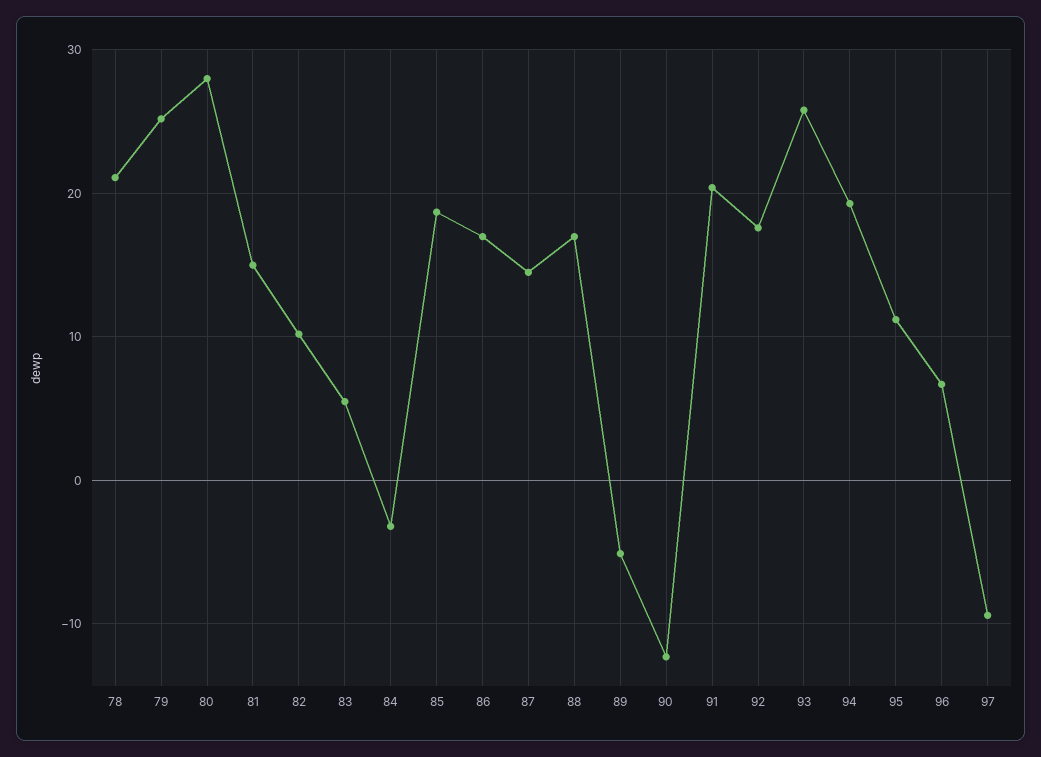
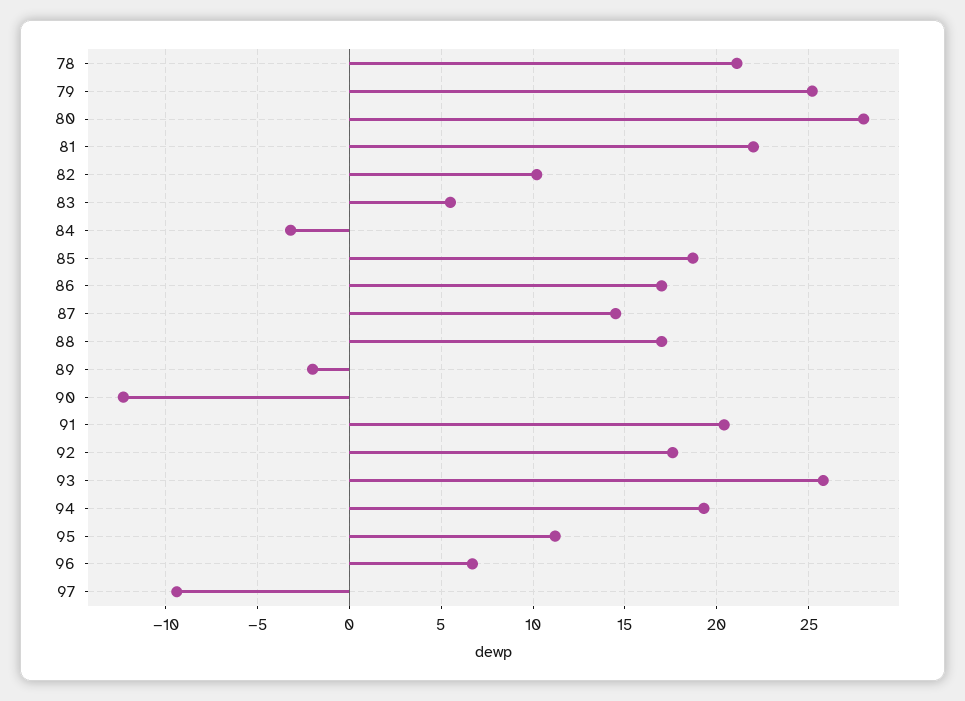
81: 15 -> 22
89: -5 -> -2

